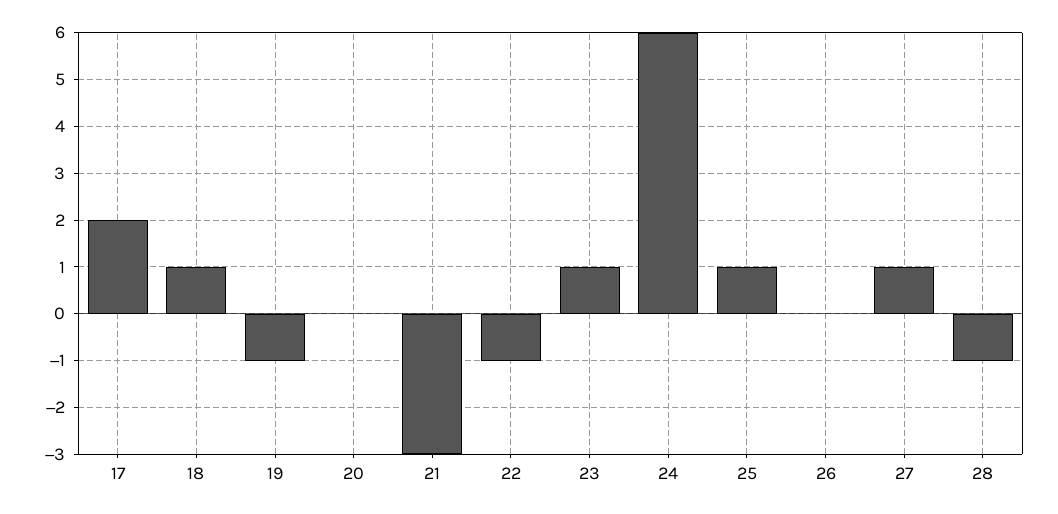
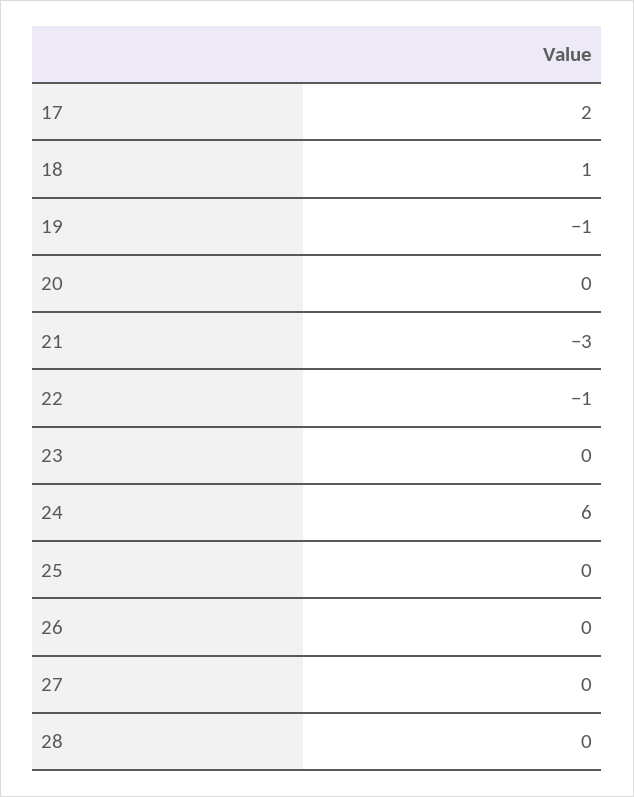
23: 1 -> 0
25: 1 -> 0
27: 1 -> 0
28: -1 -> 0

